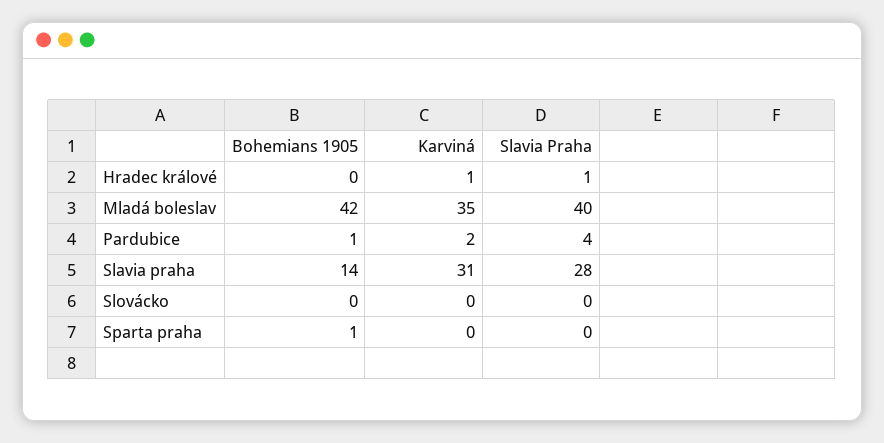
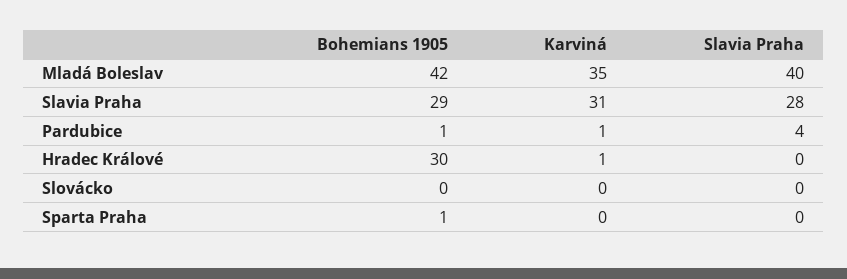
Bohemians 1905, Hradec králové: 0 -> 30
Slavia Praha, Hradec králové: 1 -> 0
Karviná, Pardubice: 2 -> 1
Bohemians 1905, Slavia praha: 14 -> 29

